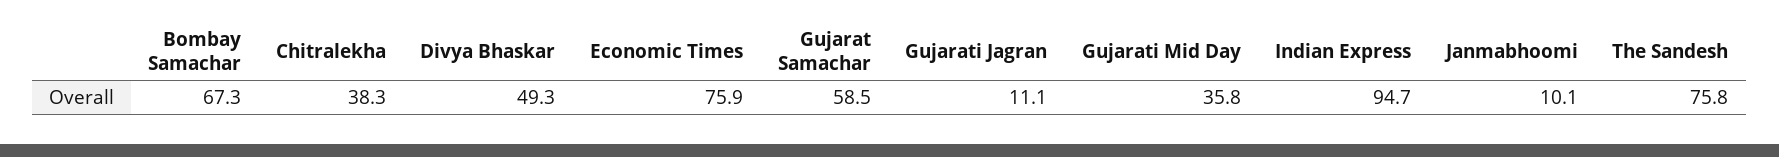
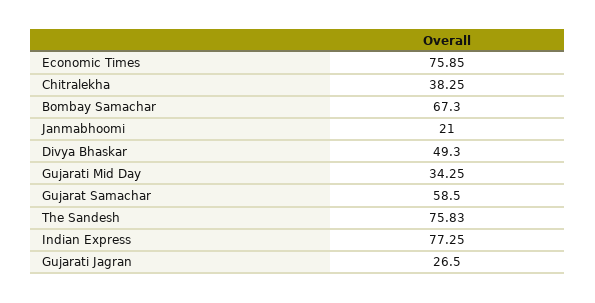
Gujarati Jagran: 11.1 -> 26.5
Gujarati Mid Day: 35.8 -> 34.25
Indian Express: 94.7 -> 77.25
Janmabhoomi: 10.1 -> 21

